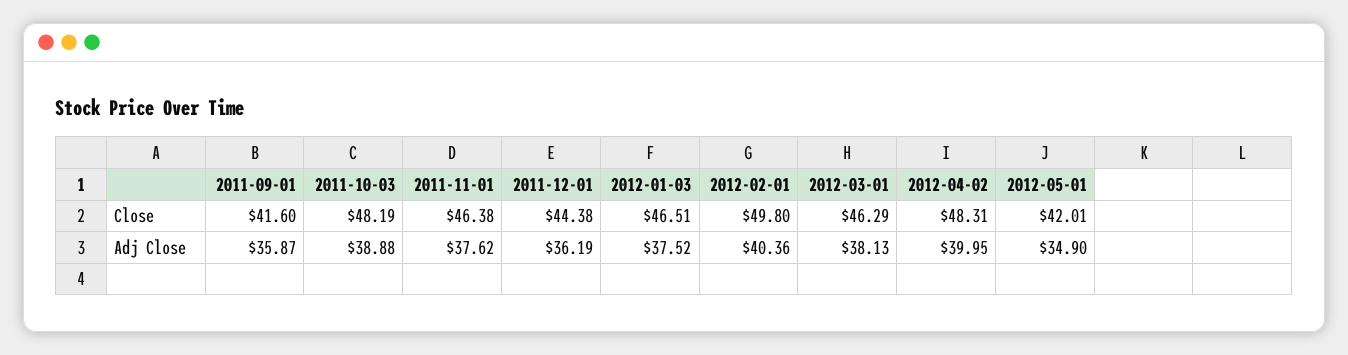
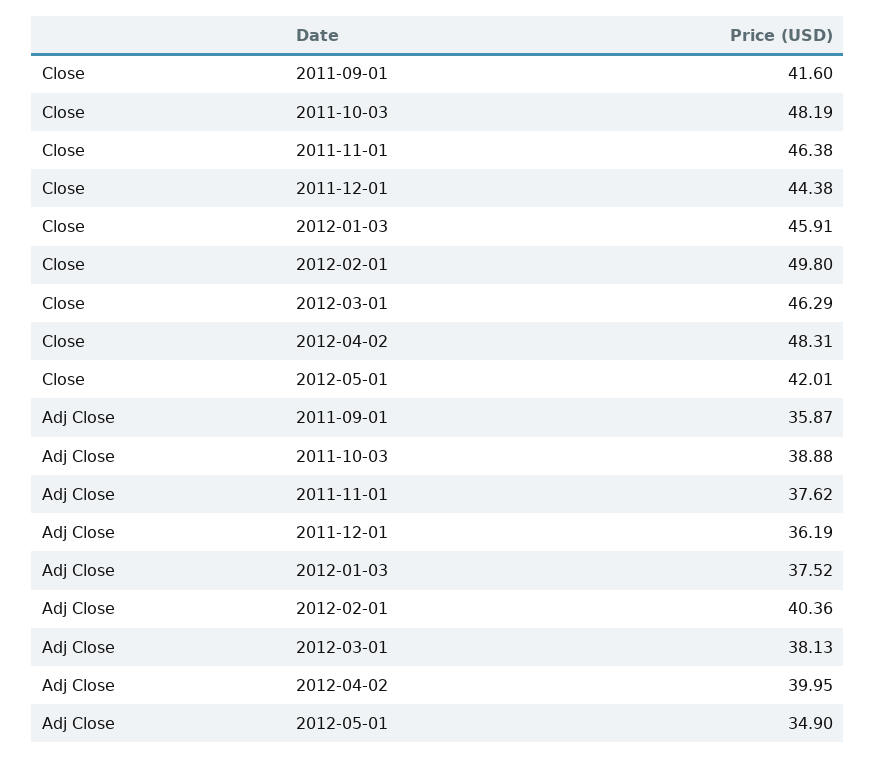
2012-01-03, Close: 46.51 -> 45.91

